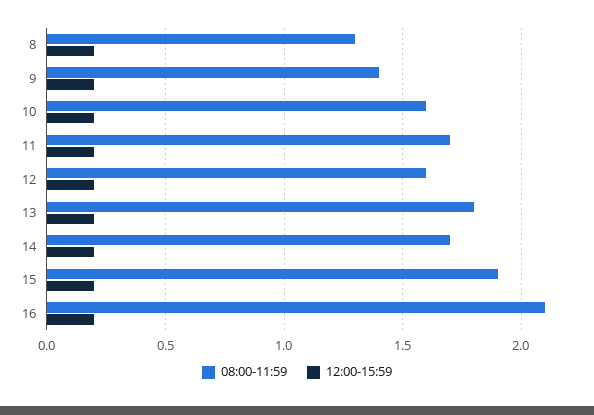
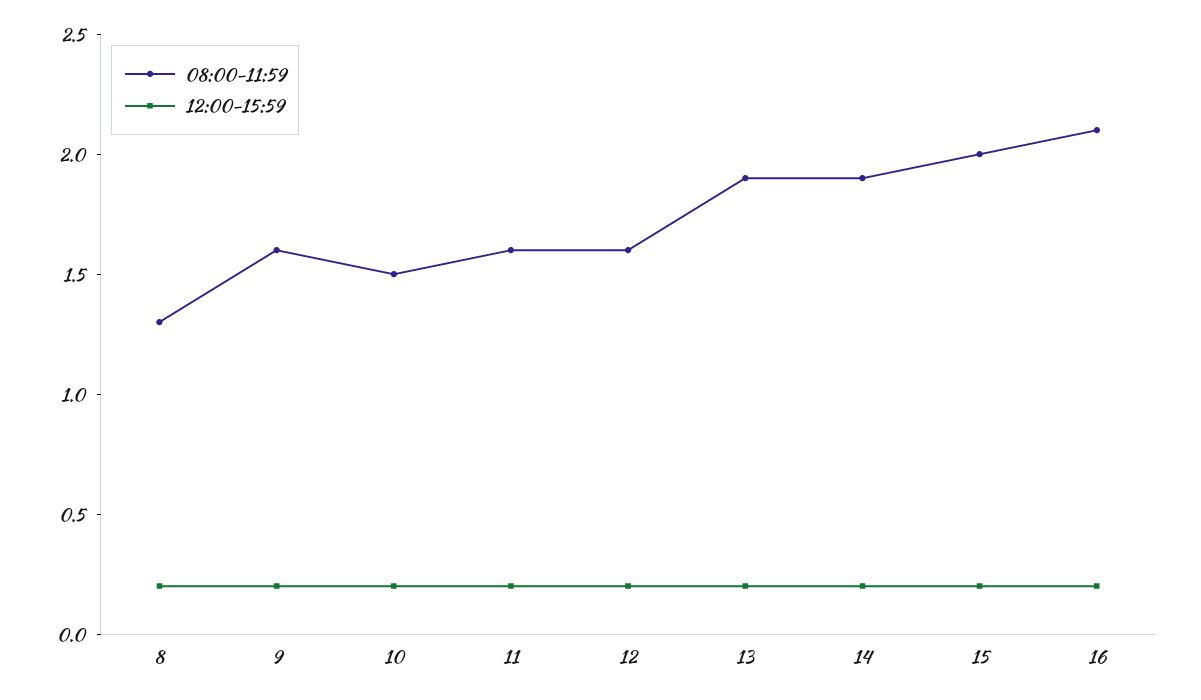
08:00-11:59, 9: 1.4 -> 1.6
08:00-11:59, 10: 1.6 -> 1.5
08:00-11:59, 11: 1.7 -> 1.6
08:00-11:59, 13: 1.8 -> 1.9
08:00-11:59, 14: 1.7 -> 1.9
08:00-11:59, 15: 1.9 -> 2

